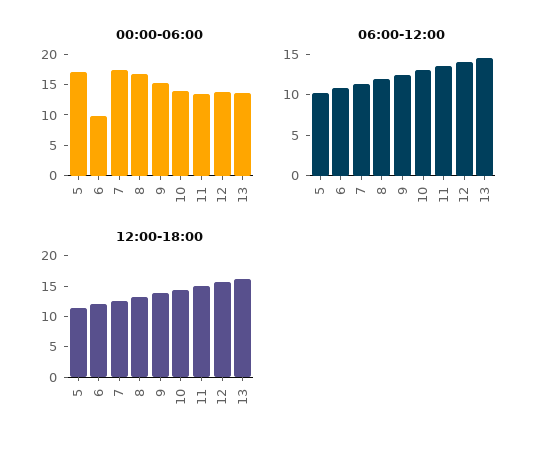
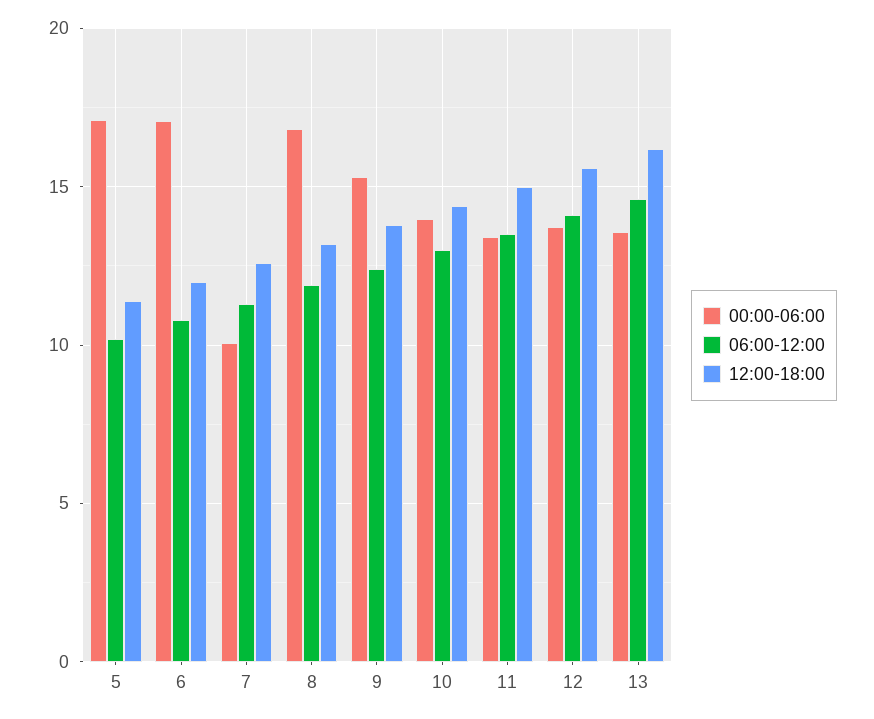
00:00-06:00, 6: 10 -> 17
00:00-06:00, 7: 17.5 -> 10

